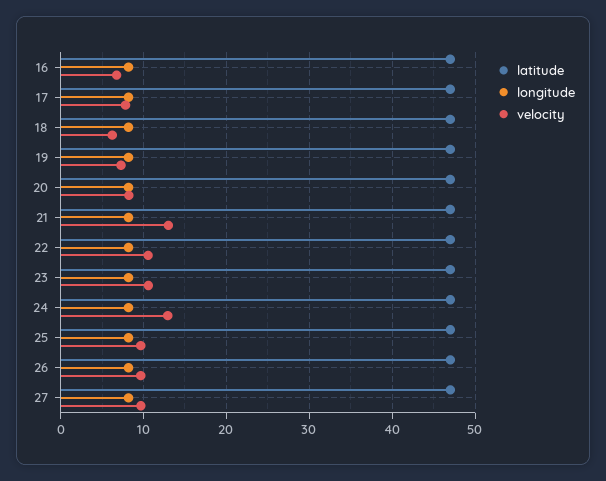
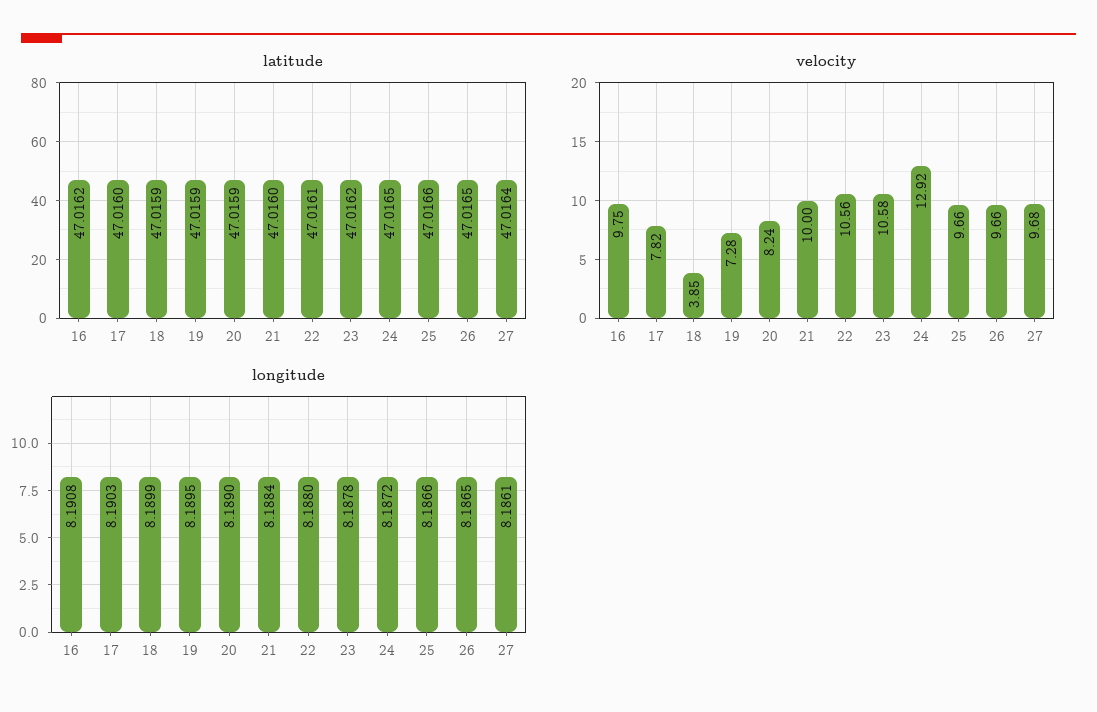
velocity, 16: 7 -> 9.75
velocity, 18: 6 -> 3.85
velocity, 21: 13 -> 10

